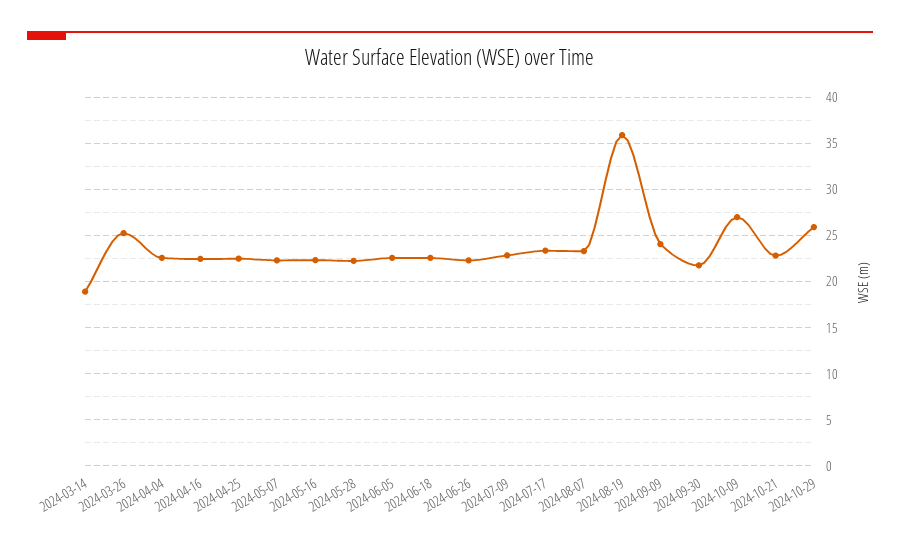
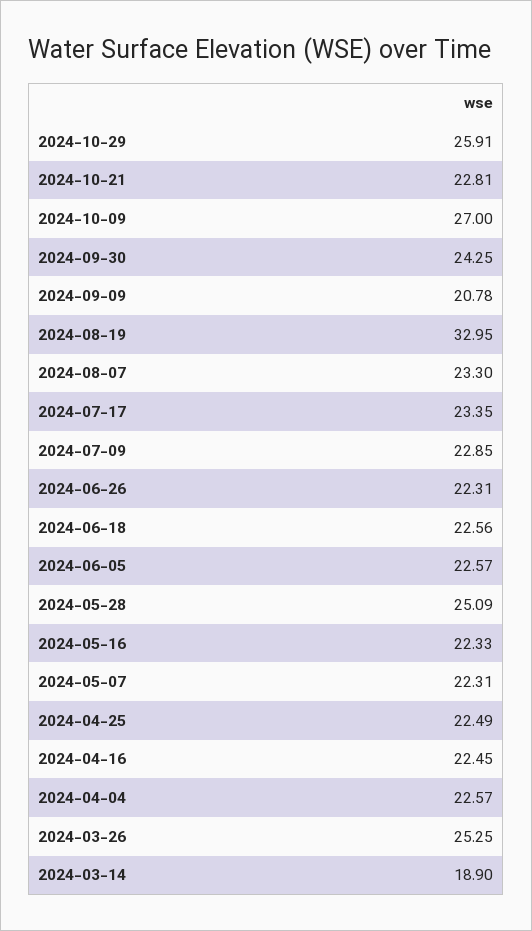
2024-05-28: 22 -> 25.09
2024-08-19: 36 -> 32.95
2024-09-09: 24 -> 20.78
2024-09-30: 22 -> 24.25

